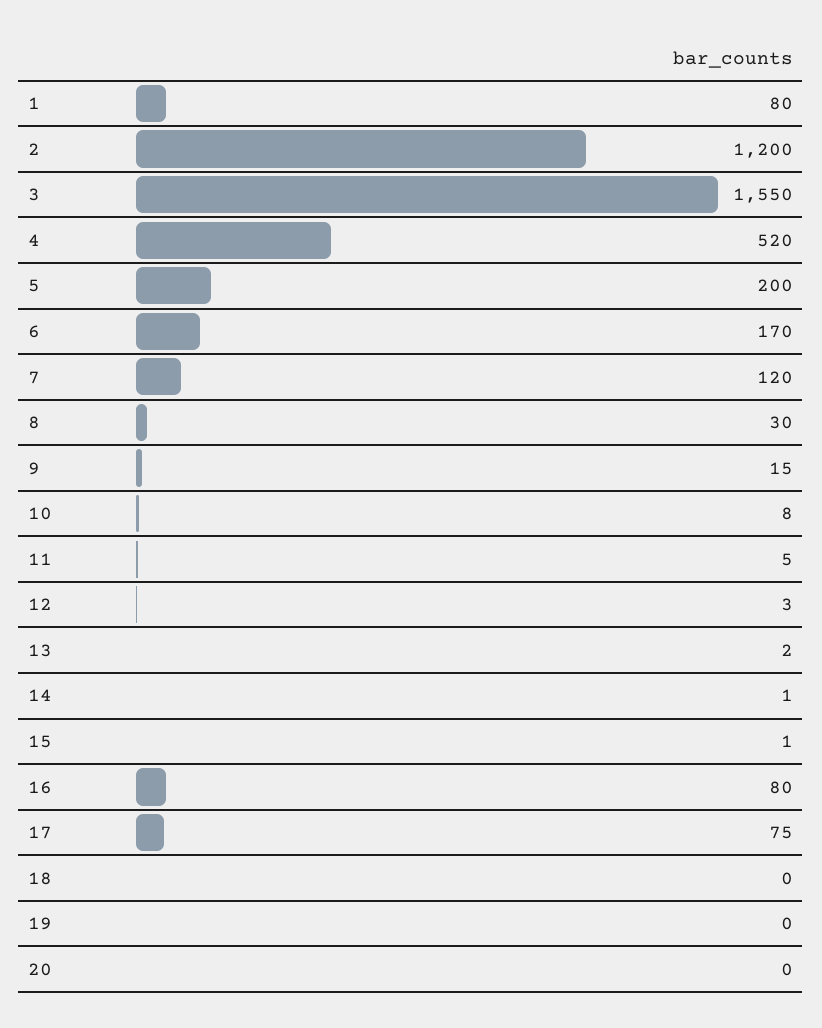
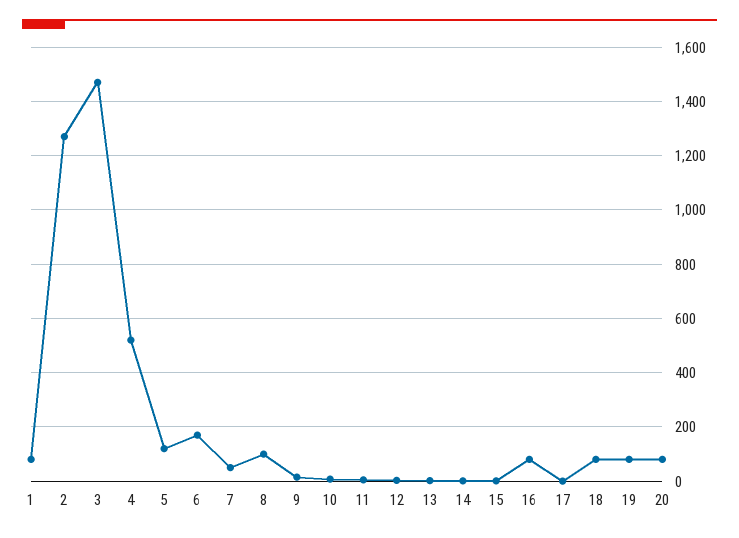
2: 1200 -> 1275
3: 1550 -> 1475
5: 200 -> 125
7: 120 -> 50
8: 30 -> 100
17: 75 -> 0
18: 0 -> 75
19: 0 -> 75
20: 0 -> 75

